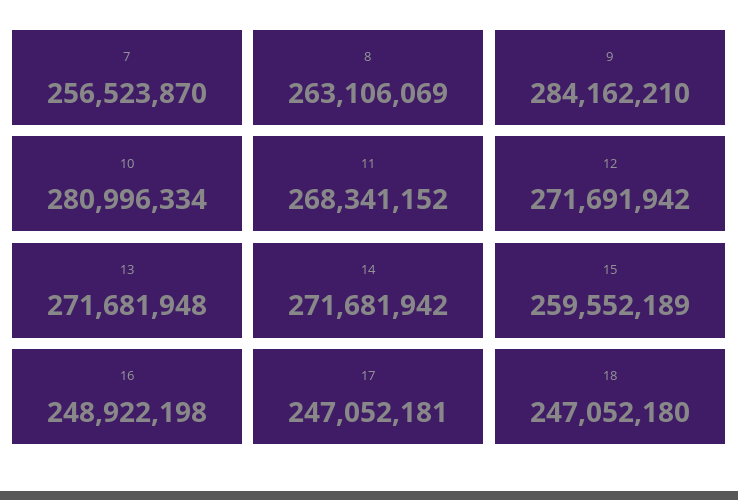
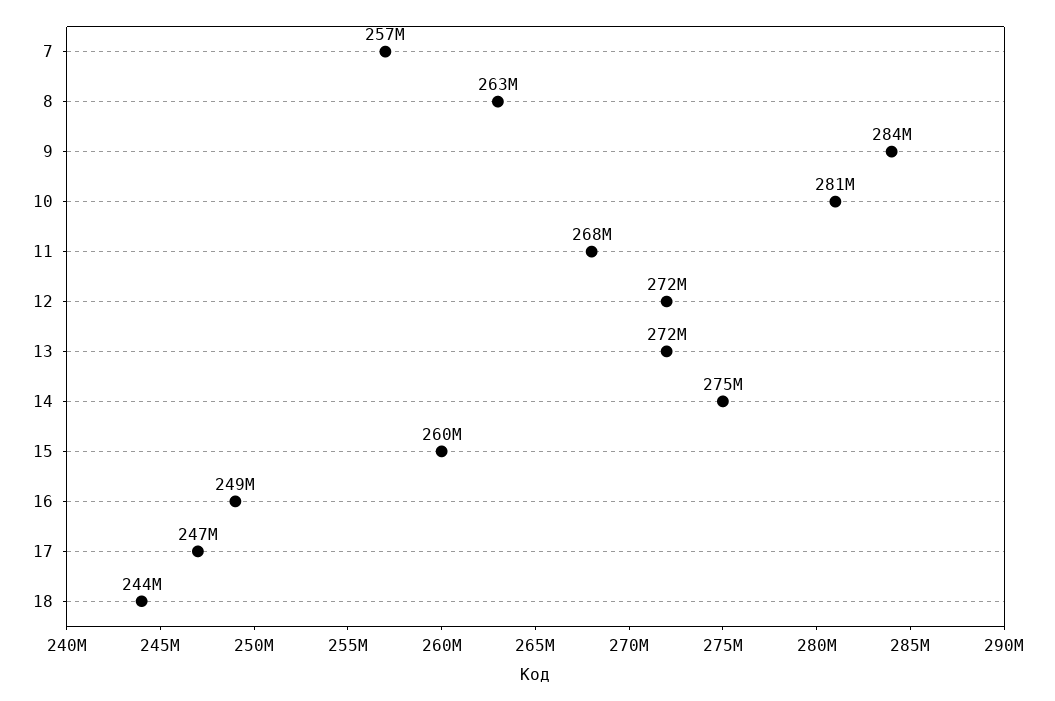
14: 271681942 -> 275000000
18: 247052180 -> 244000000

